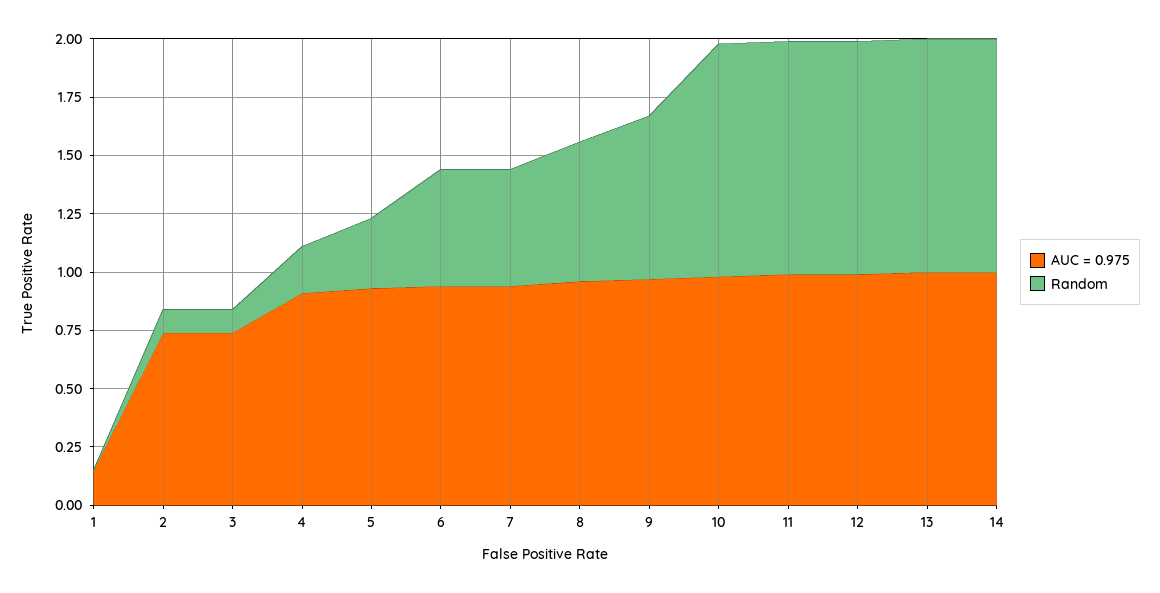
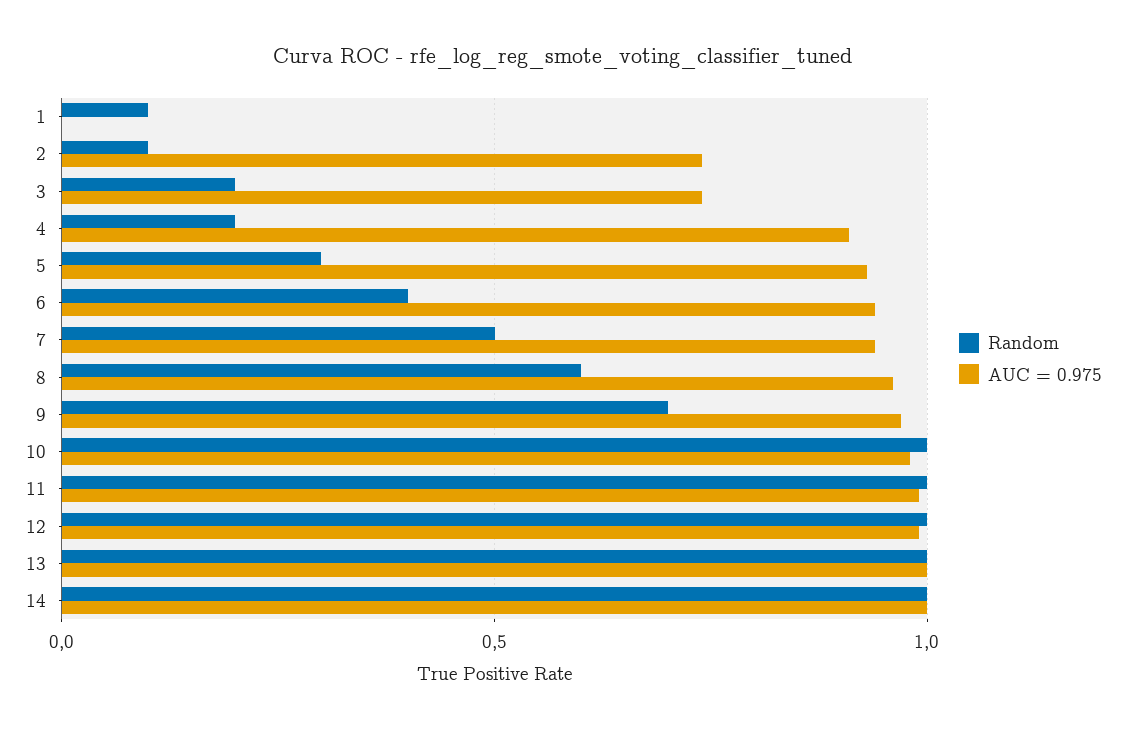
AUC = 0.975, 1: 0.15 -> 0
Random, 1: 0 -> 0.1
Random, 3: 0.1 -> 0.2
Random, 6: 0.5 -> 0.4

